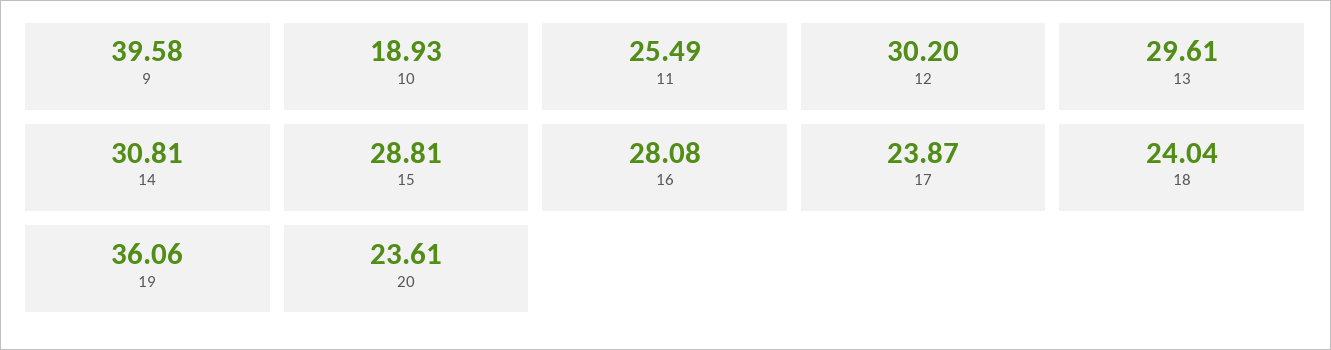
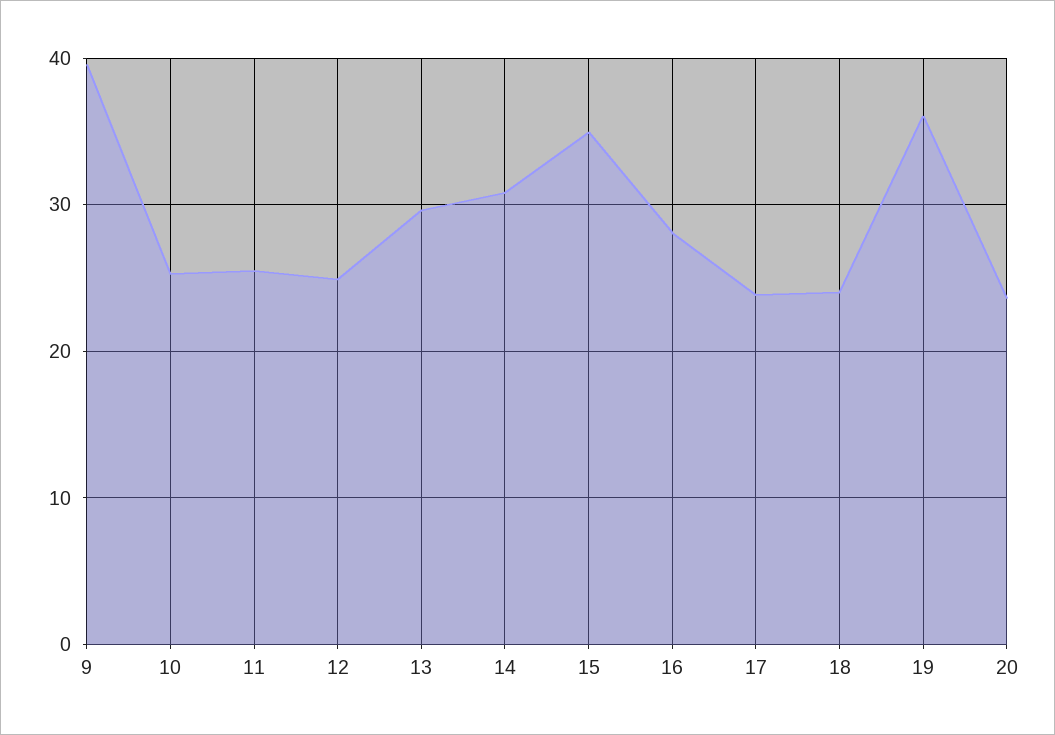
10: 18.93 -> 25
12: 30.2 -> 25
15: 28.81 -> 35

